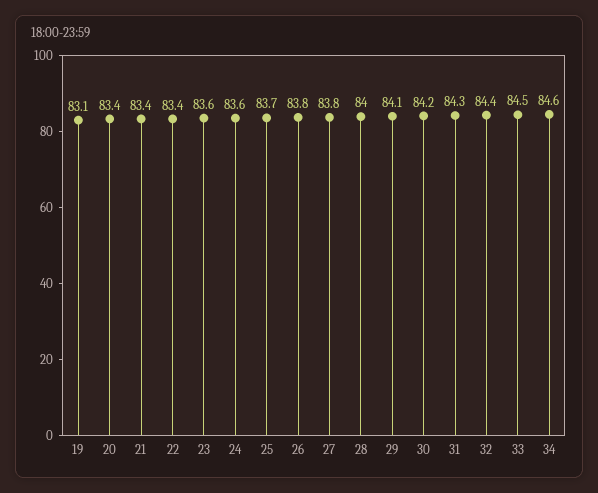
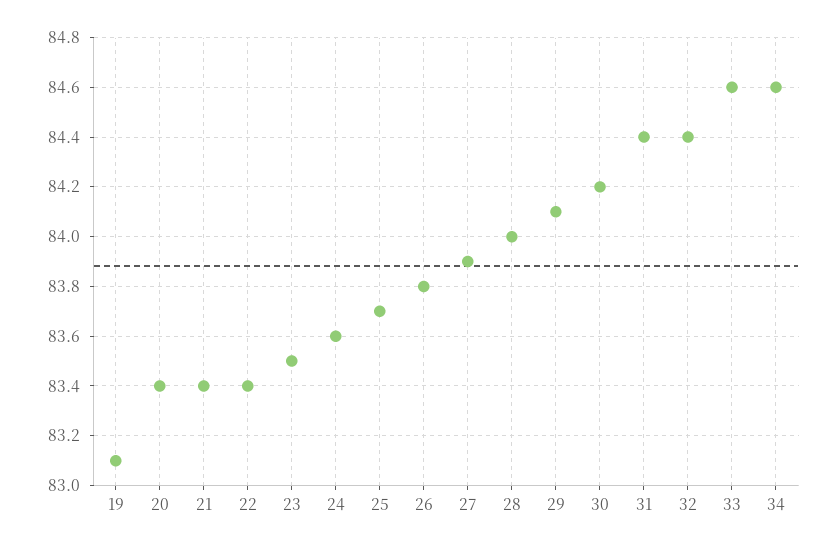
23: 83.6 -> 83.5
27: 83.8 -> 83.9
31: 84.3 -> 84.4
33: 84.5 -> 84.6

